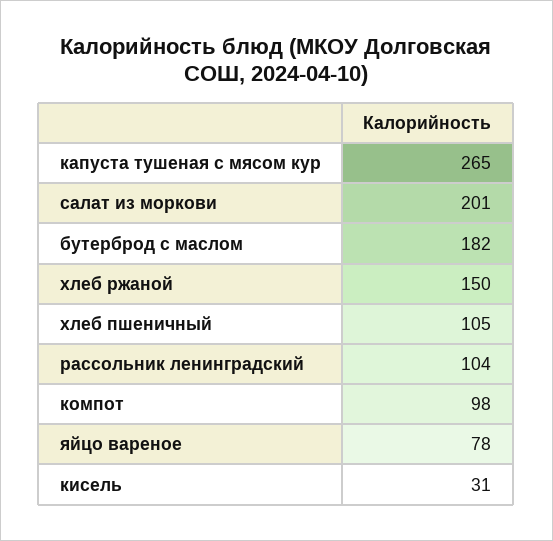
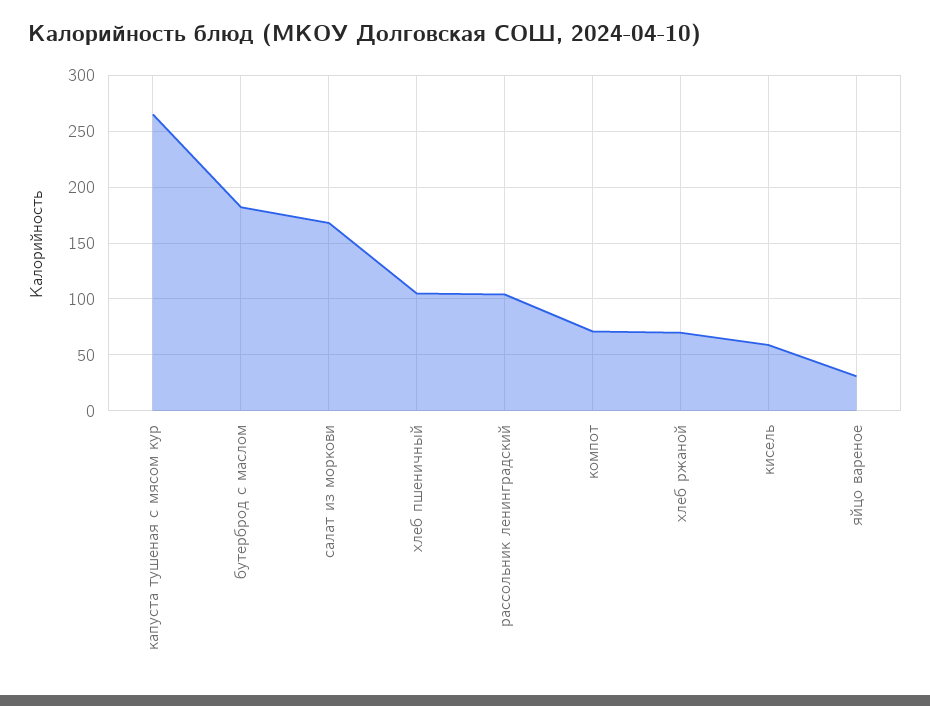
салат из моркови: 201 -> 170
хлеб ржаной: 150 -> 70
компот: 98 -> 70
яйцо вареное: 78 -> 30
кисель: 31 -> 60

